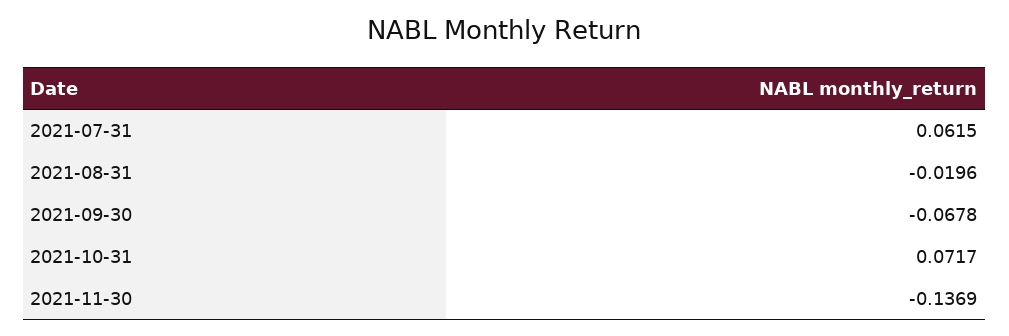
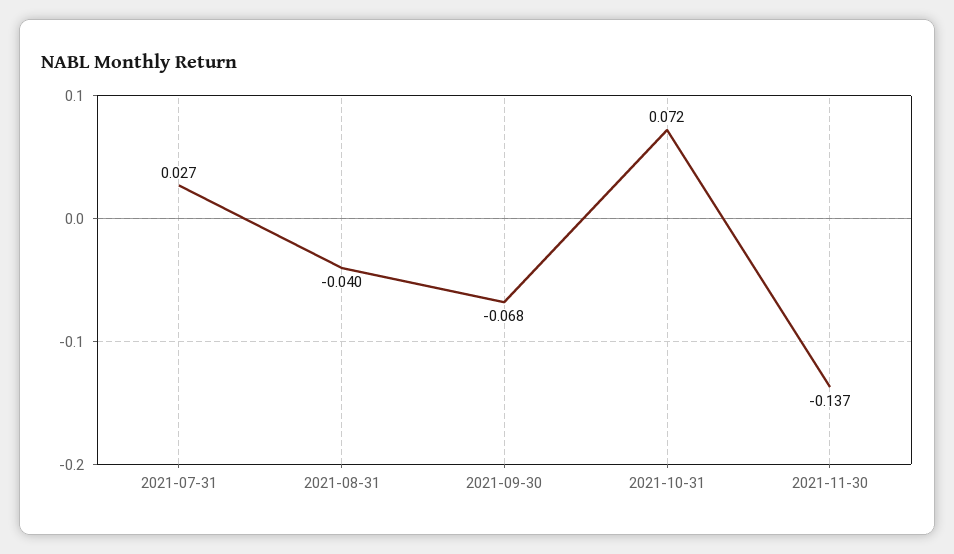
2021-07-31: 0.0615 -> 0.027
2021-08-31: -0.0196 -> -0.04

